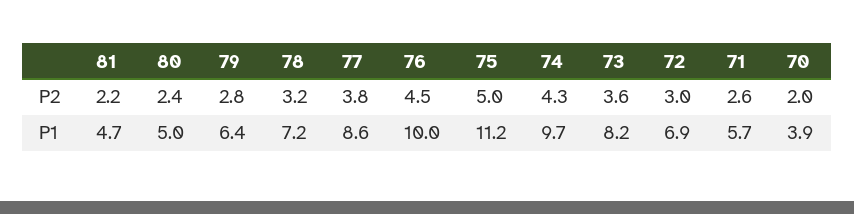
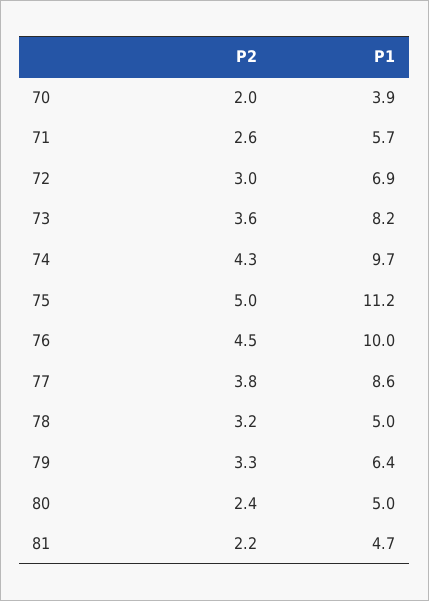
79, P2: 2.8 -> 3.3
78, P1: 7.2 -> 5

